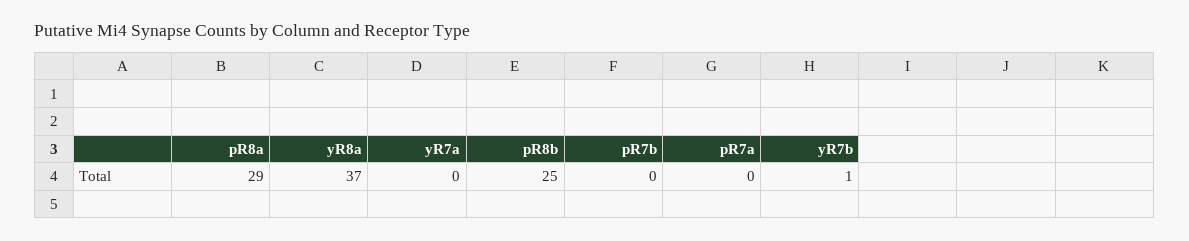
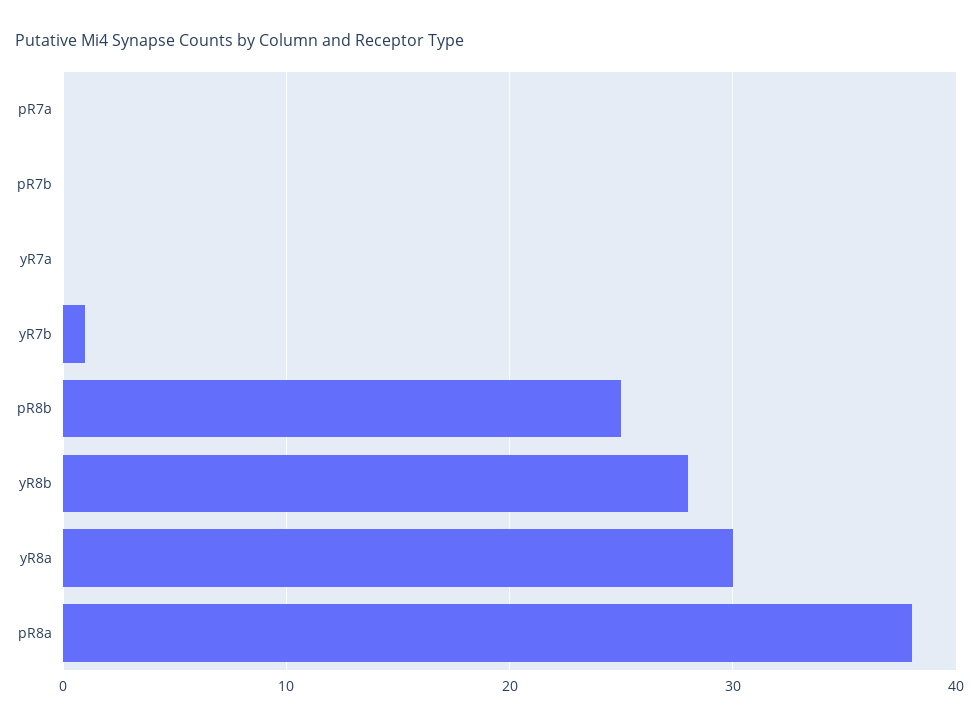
pR8a: 29 -> 38
yR8a: 37 -> 30
yR8b: none -> 28

